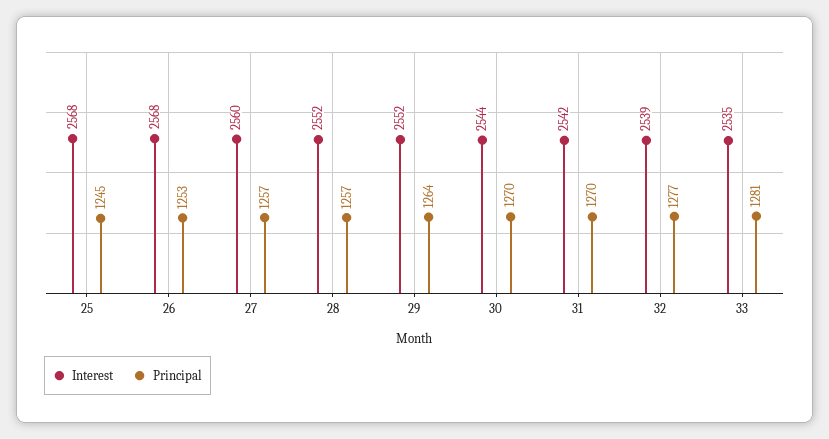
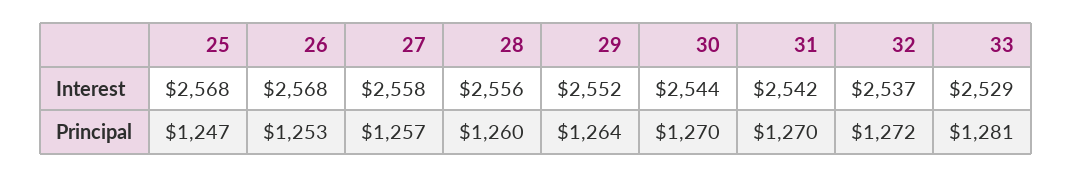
Principal, 25: 1245 -> 1247
Interest, 27: 2560 -> 2558
Interest, 28: 2552 -> 2556
Principal, 28: 1257 -> 1260
Interest, 32: 2539 -> 2537
Principal, 32: 1277 -> 1272
Interest, 33: 2535 -> 2529

